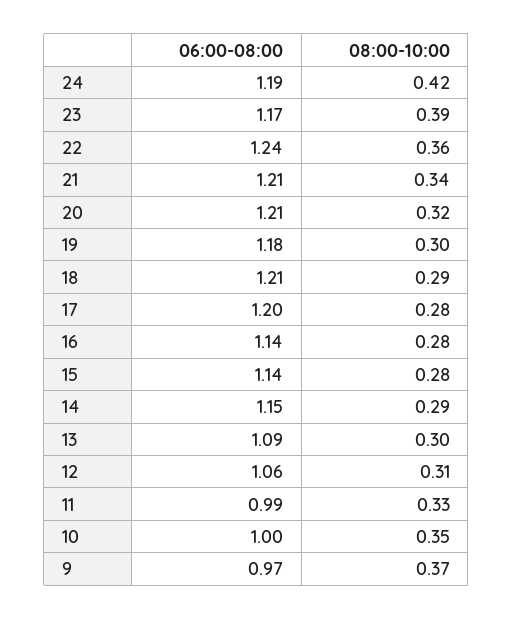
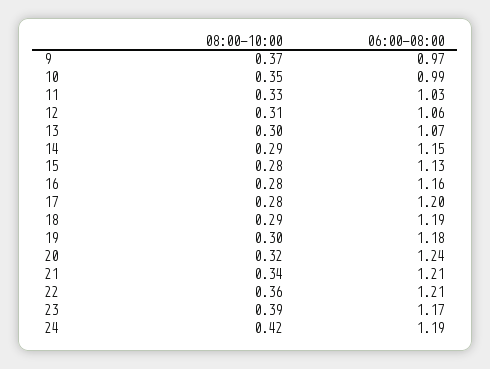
06:00-08:00, 22: 1.24 -> 1.21
06:00-08:00, 20: 1.21 -> 1.24
06:00-08:00, 18: 1.21 -> 1.19
06:00-08:00, 16: 1.14 -> 1.16
06:00-08:00, 15: 1.14 -> 1.13
06:00-08:00, 13: 1.09 -> 1.07
06:00-08:00, 11: 0.99 -> 1.03
06:00-08:00, 10: 1 -> 0.99

